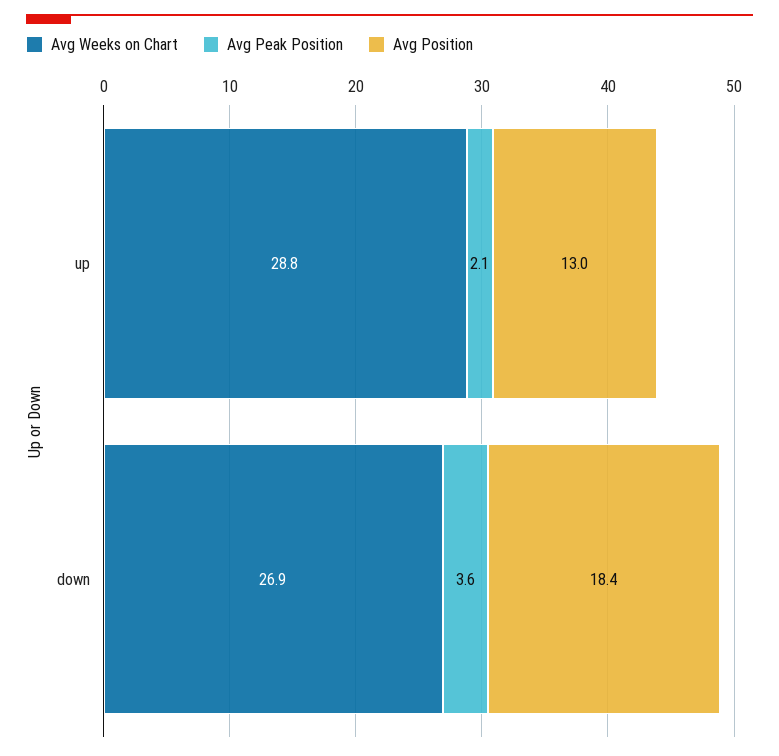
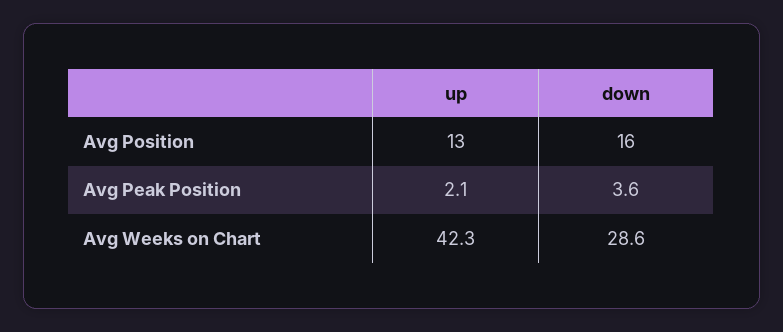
Avg Weeks on Chart, up: 28.8 -> 42.3
Avg Weeks on Chart, down: 26.9 -> 28.6
Avg Position, down: 18.4 -> 16

